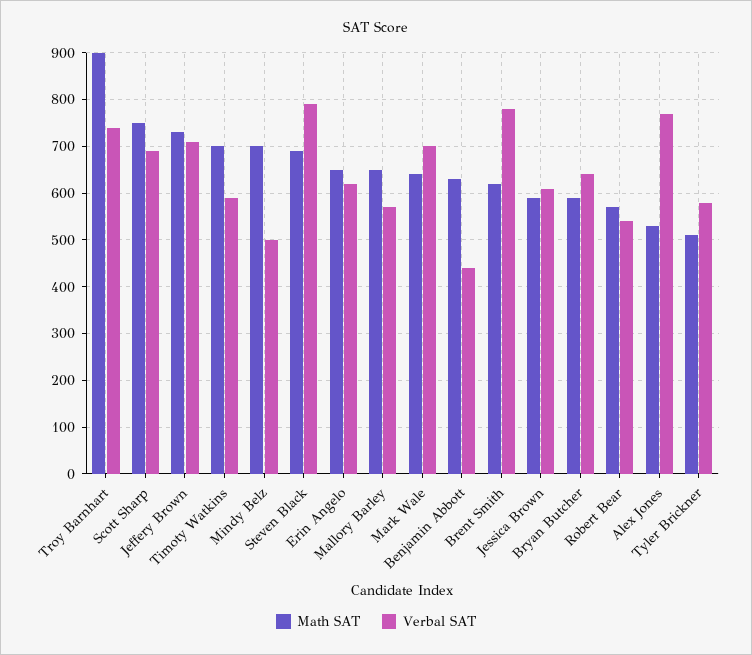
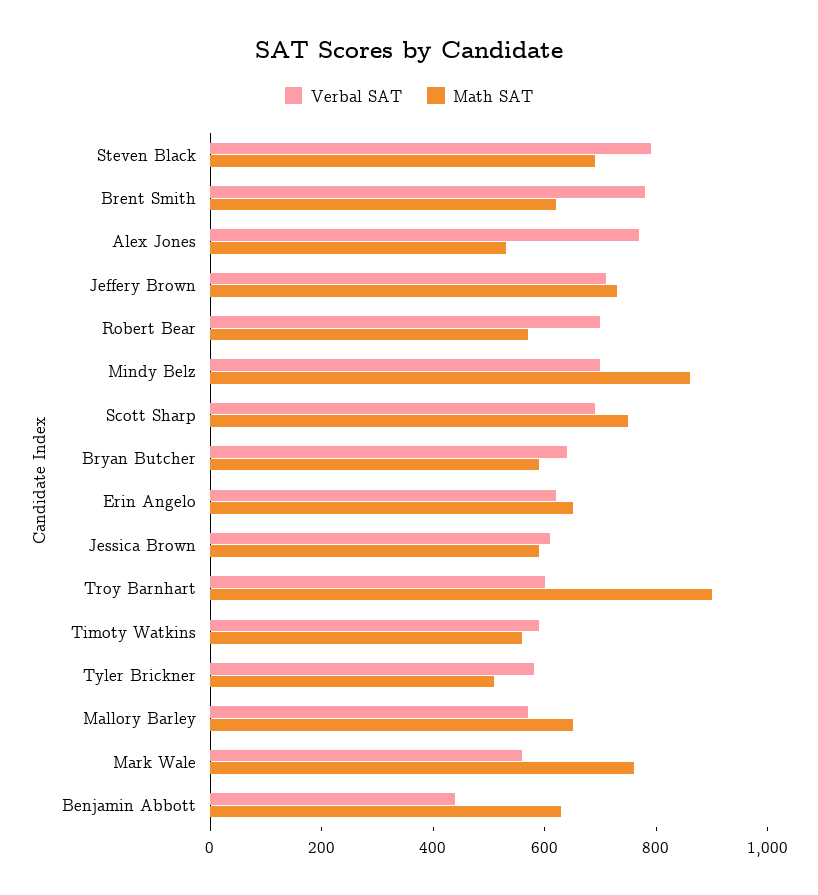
Verbal SAT, Troy Barnhart: 740 -> 600
Math SAT, Timoty Watkins: 700 -> 550
Math SAT, Mindy Belz: 700 -> 850
Verbal SAT, Mindy Belz: 500 -> 700
Math SAT, Mark Wale: 640 -> 750
Verbal SAT, Mark Wale: 700 -> 550
Verbal SAT, Robert Bear: 540 -> 700

